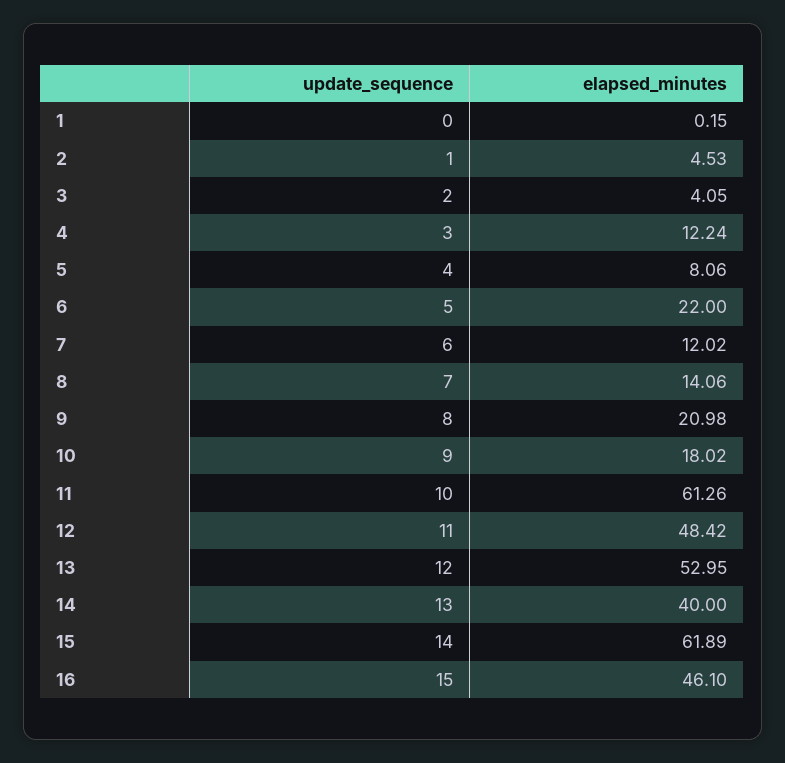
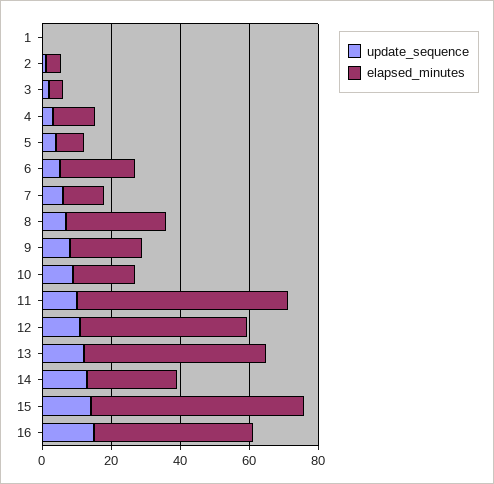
elapsed_minutes, 8: 14.06 -> 30
elapsed_minutes, 14: 40 -> 25

